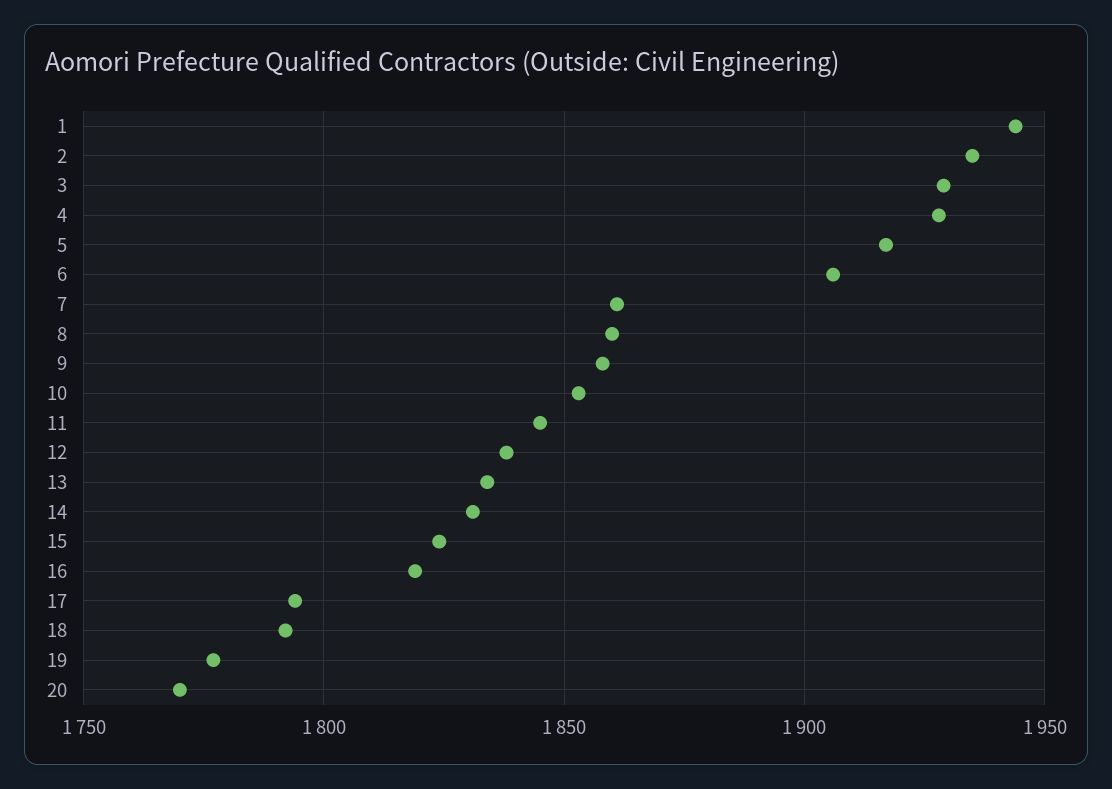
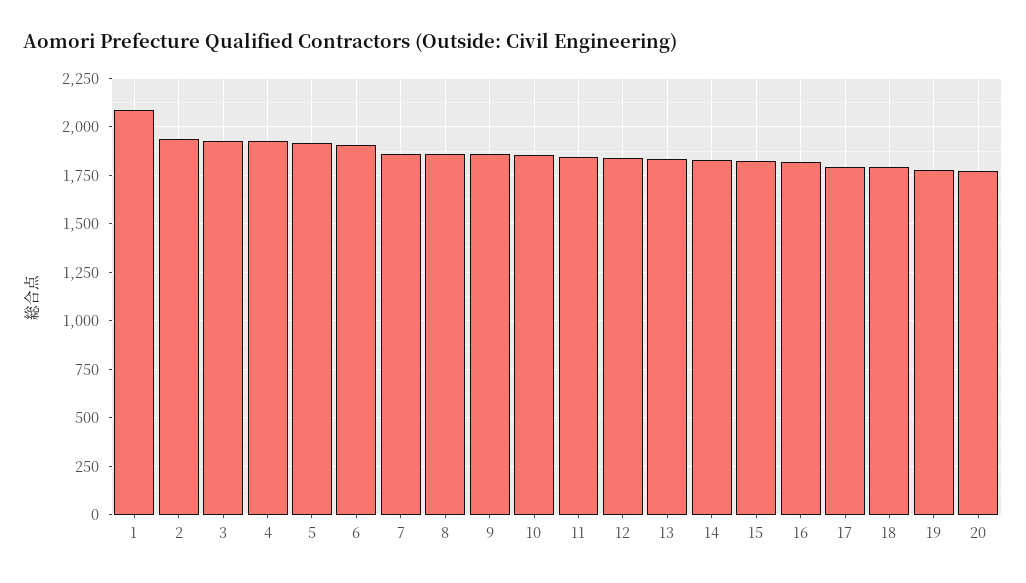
1: 1945 -> 2100

